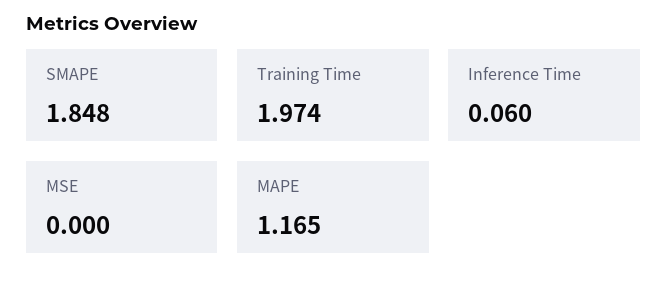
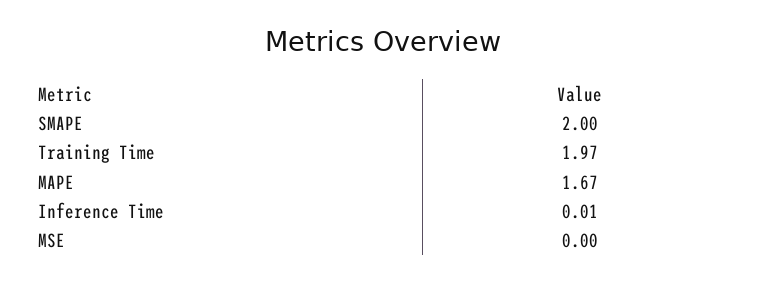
SMAPE: 1.848 -> 2
Inference Time: 0.06 -> 0.01
MAPE: 1.165 -> 1.67

